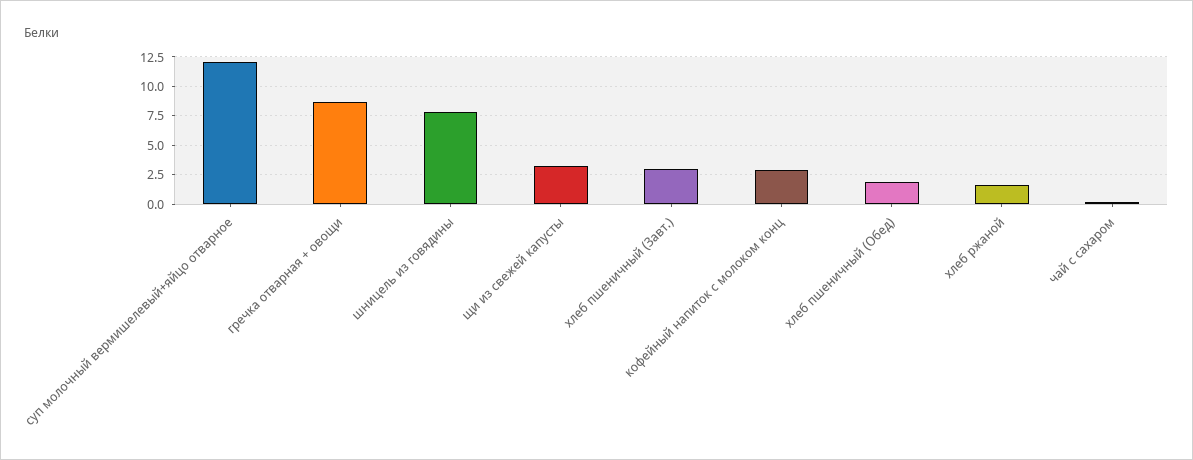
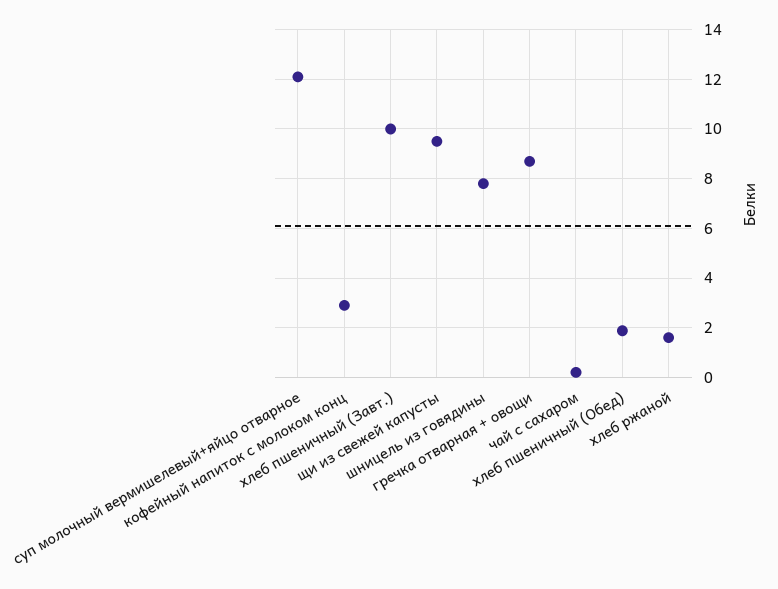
щи из свежей капусты: 2.5 -> 9.5
хлеб пшеничный (Завт.): 2.5 -> 10

